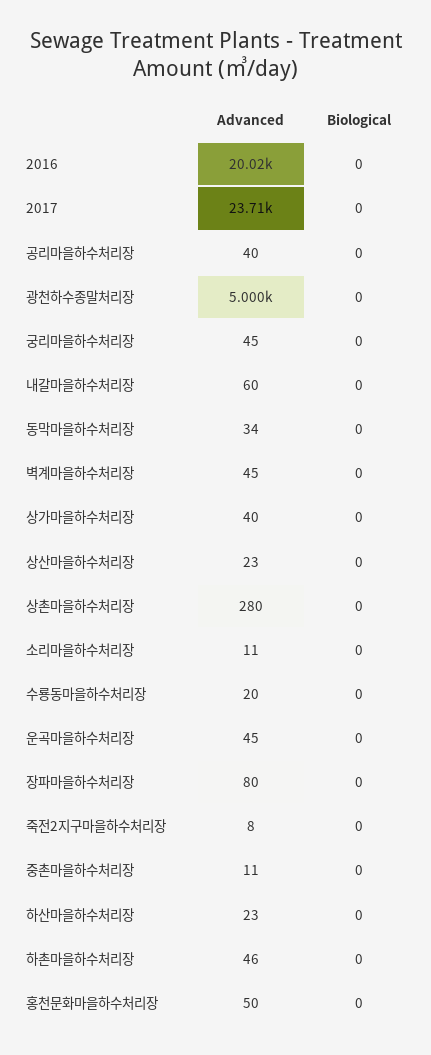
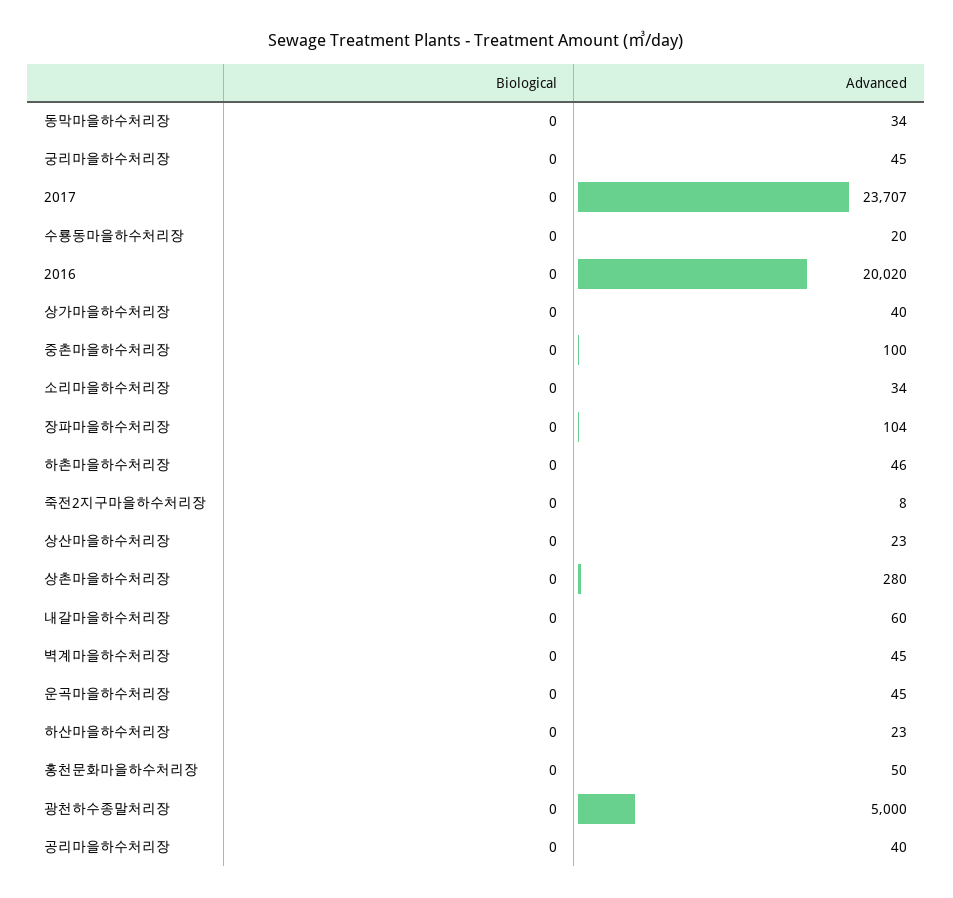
Advanced, 소리마을하수처리장: 11 -> 34
Advanced, 장파마을하수처리장: 80 -> 104
Advanced, 중촌마을하수처리장: 11 -> 100

